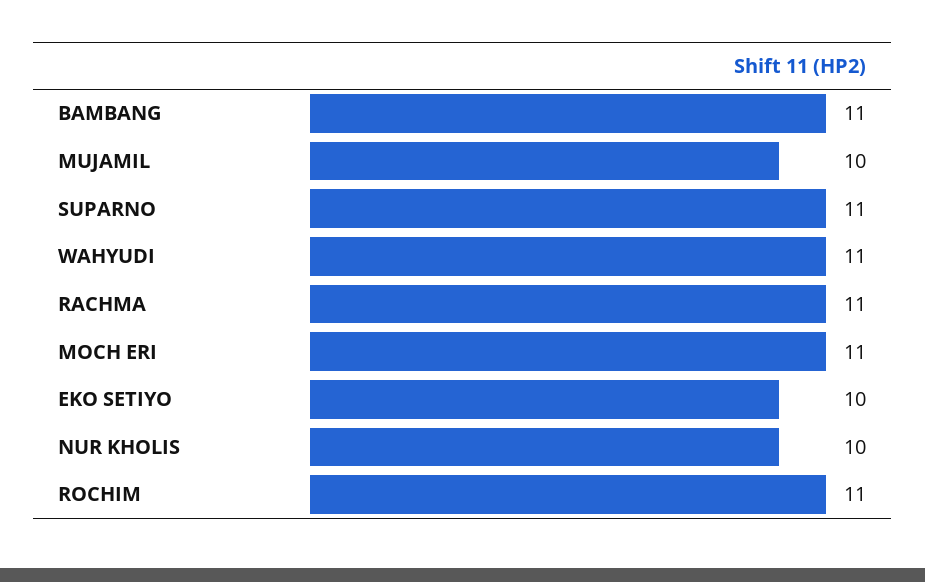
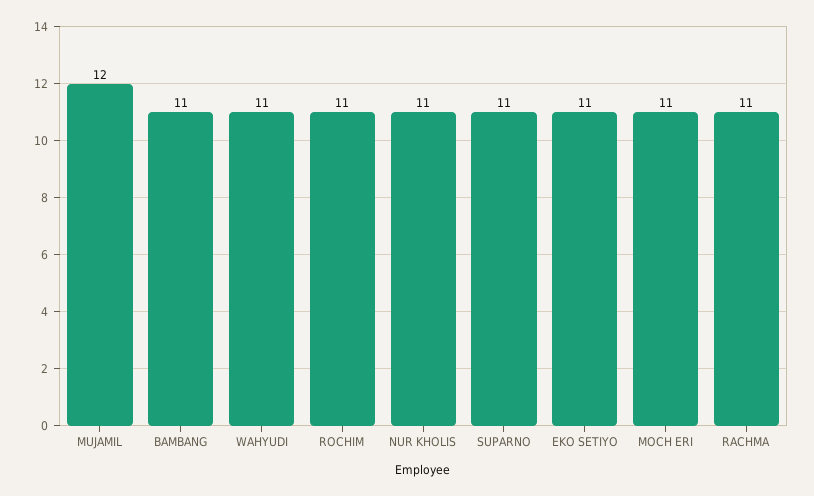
MUJAMIL: 10 -> 12
EKO SETIYO: 10 -> 11
NUR KHOLIS: 10 -> 11

